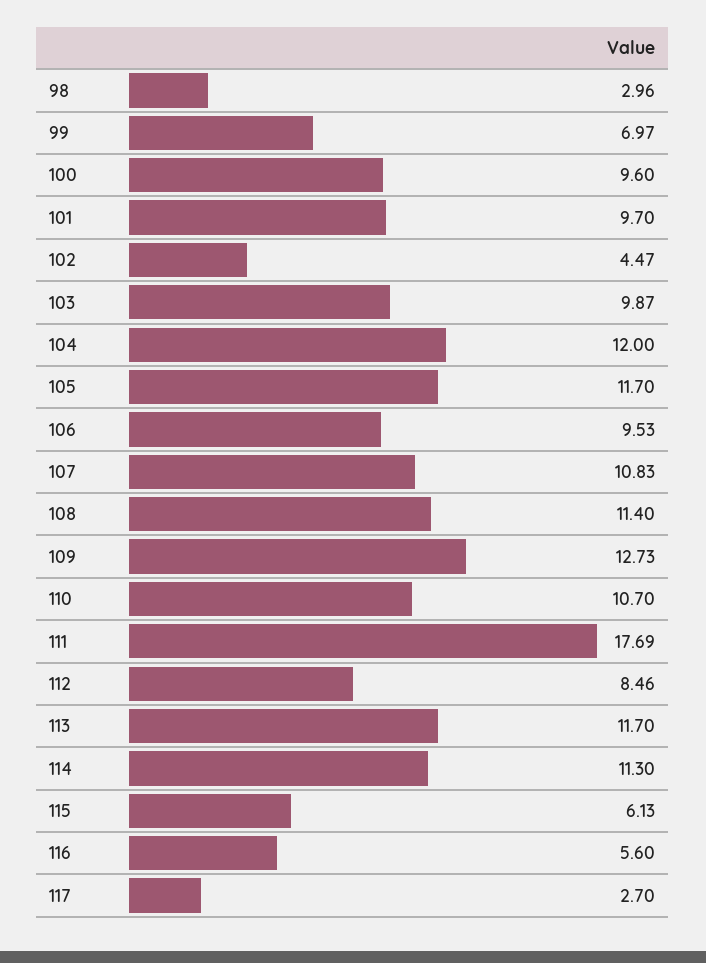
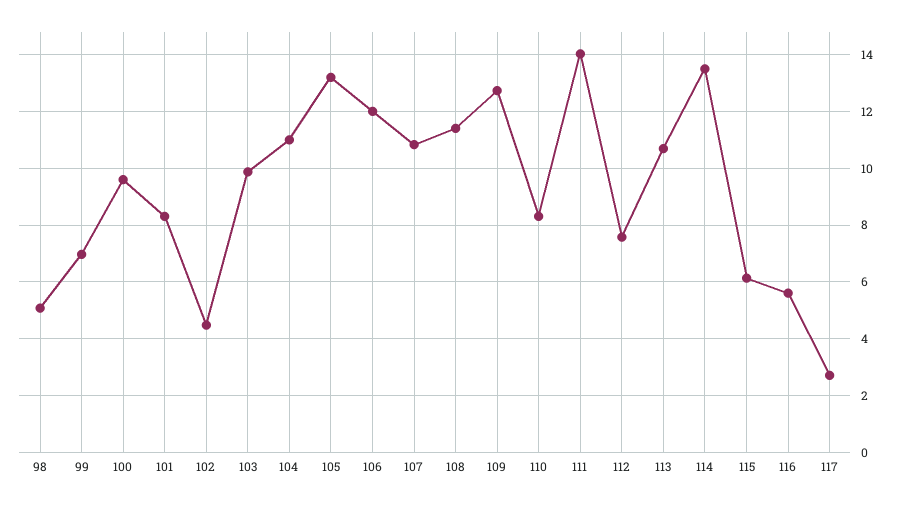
98: 2.96 -> 5
101: 9.7 -> 8.25
104: 12 -> 11
105: 11.7 -> 13.25
106: 9.53 -> 12
110: 10.7 -> 8.25
111: 17.69 -> 14
112: 8.46 -> 7.5
113: 11.7 -> 10.75
114: 11.3 -> 13.5

